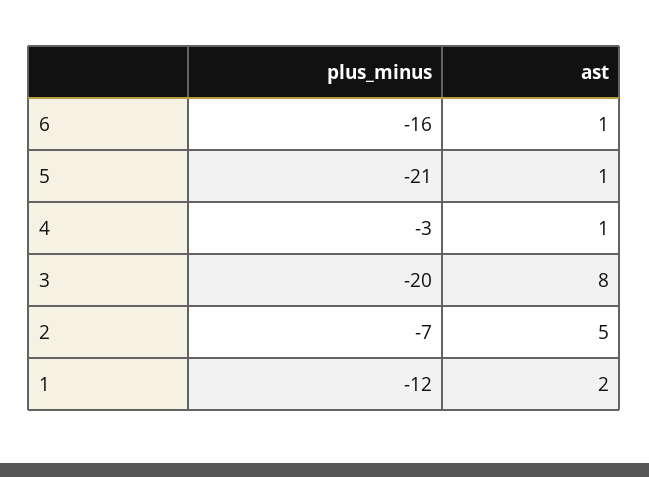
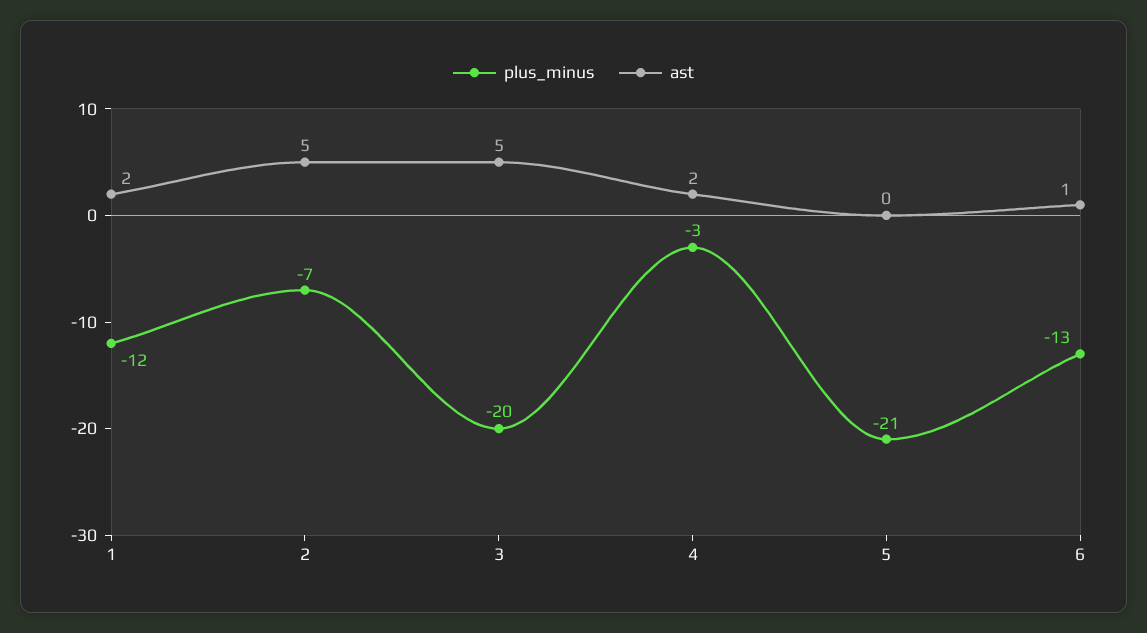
plus_minus, 6: -16 -> -13
ast, 5: 1 -> 0
ast, 4: 1 -> 2
ast, 3: 8 -> 5

